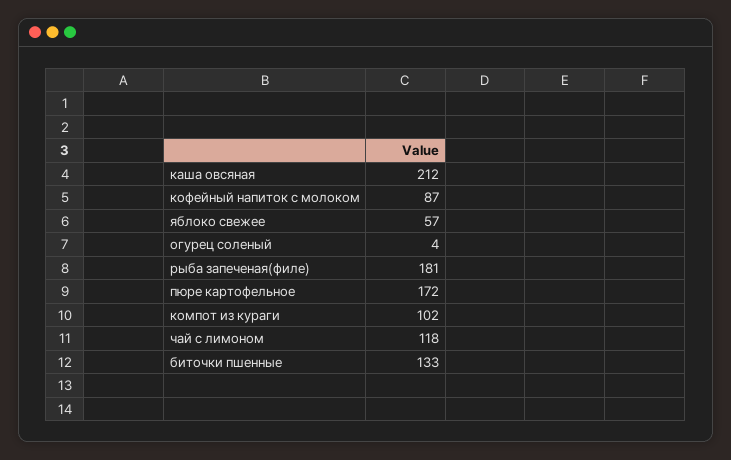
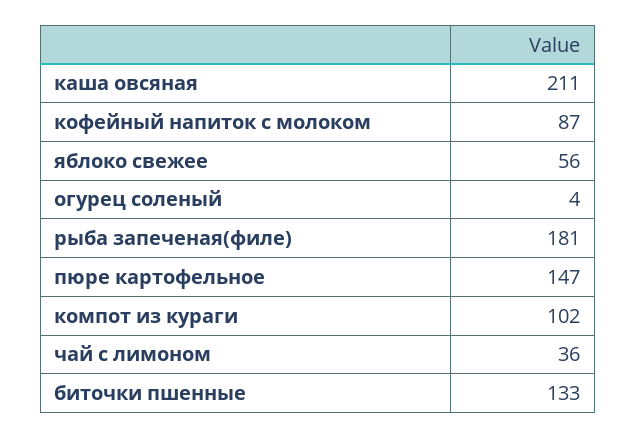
каша овсяная: 212 -> 211
яблоко свежее: 57 -> 56
пюре картофельное: 172 -> 147
чай с лимоном: 118 -> 36

